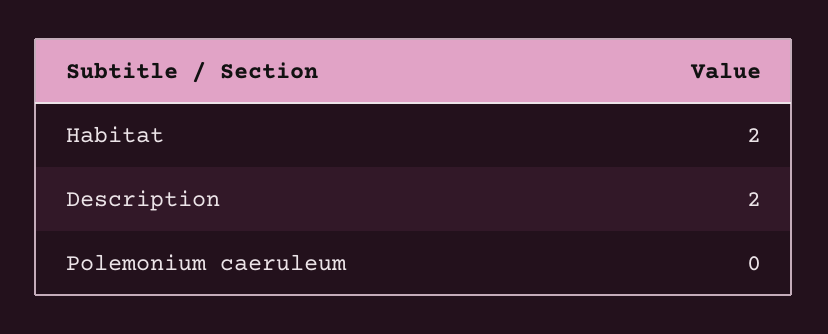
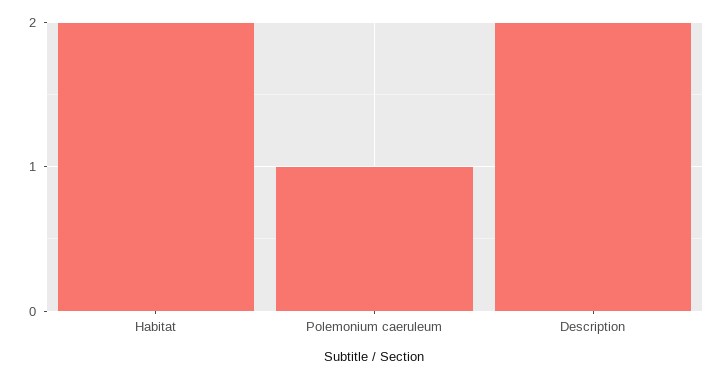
Polemonium caeruleum: 0 -> 1

